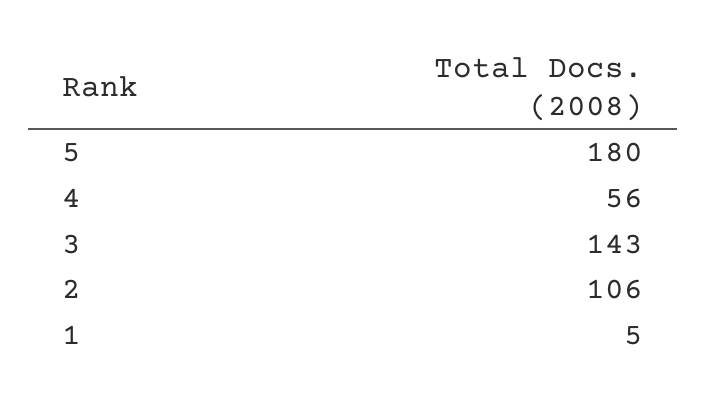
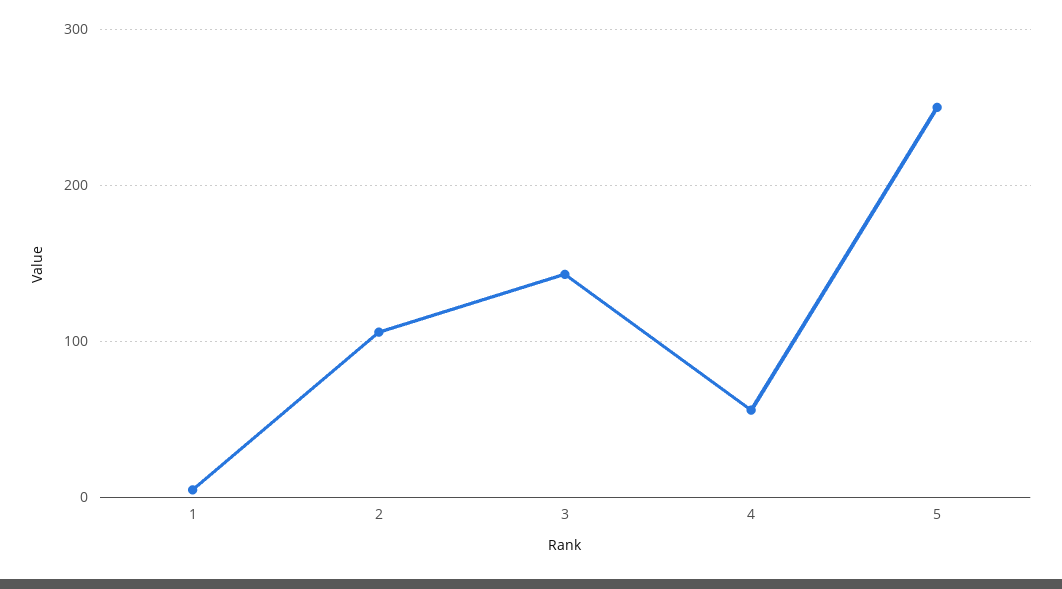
5: 180 -> 250

